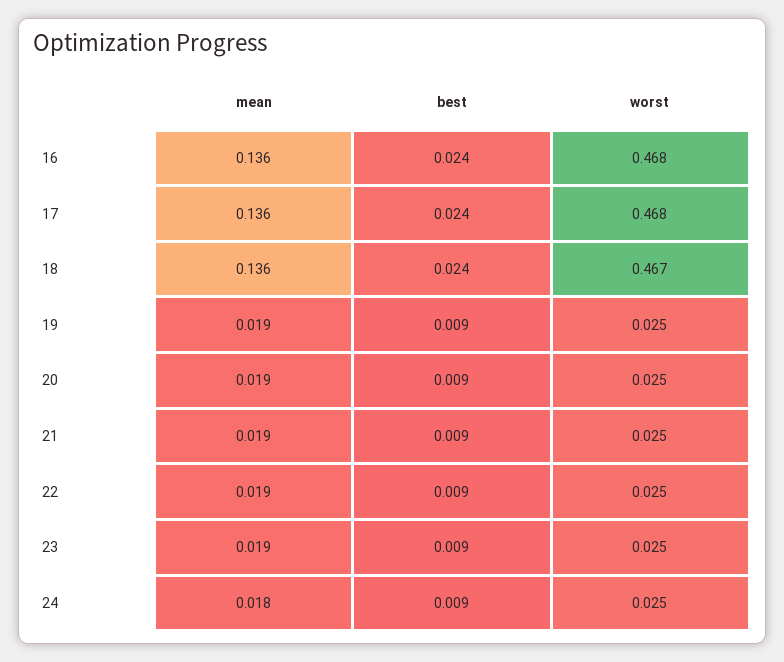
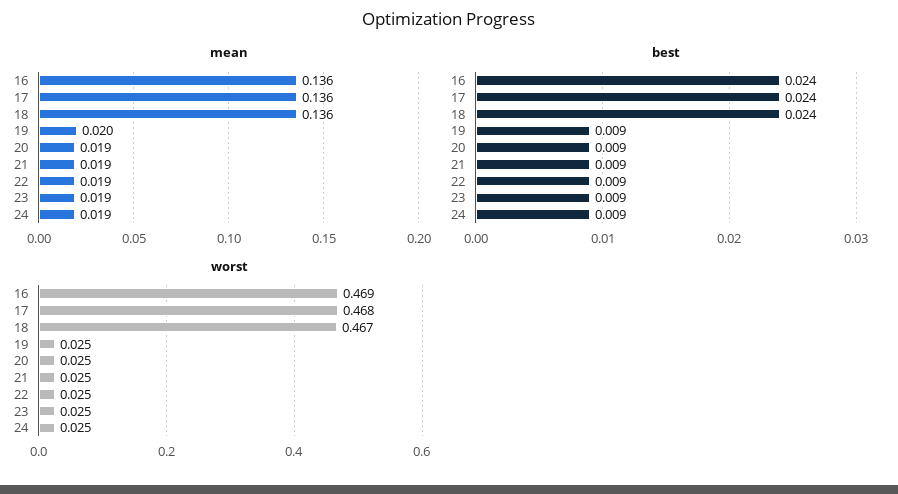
worst, 16: 0.468 -> 0.469
mean, 19: 0.019 -> 0.02
mean, 24: 0.018 -> 0.019

